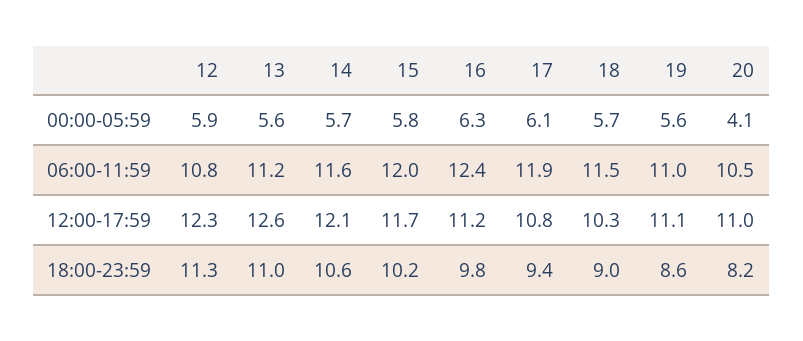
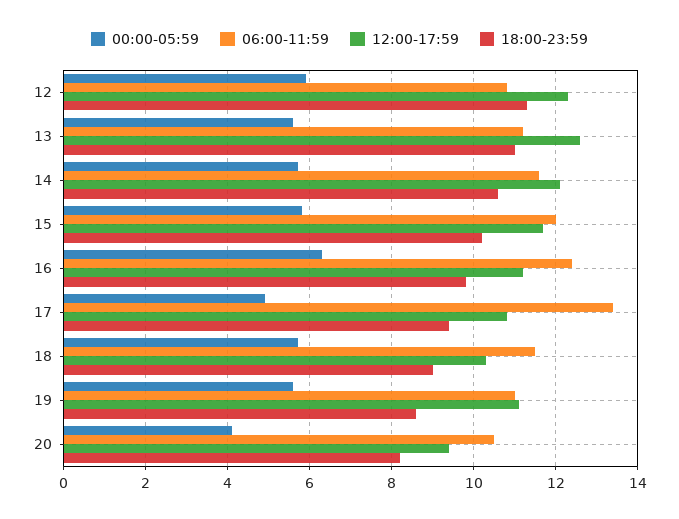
00:00-05:59, 17: 6.1 -> 5
06:00-11:59, 17: 11.9 -> 13.5
12:00-17:59, 20: 11 -> 9.5

